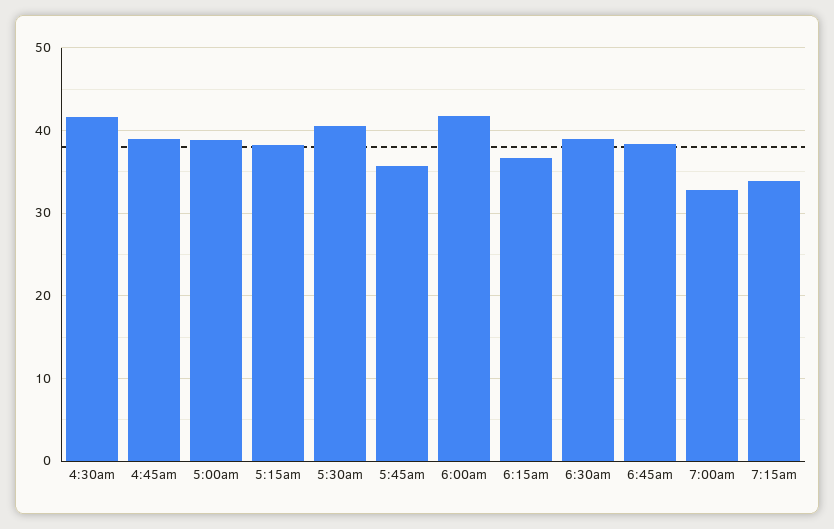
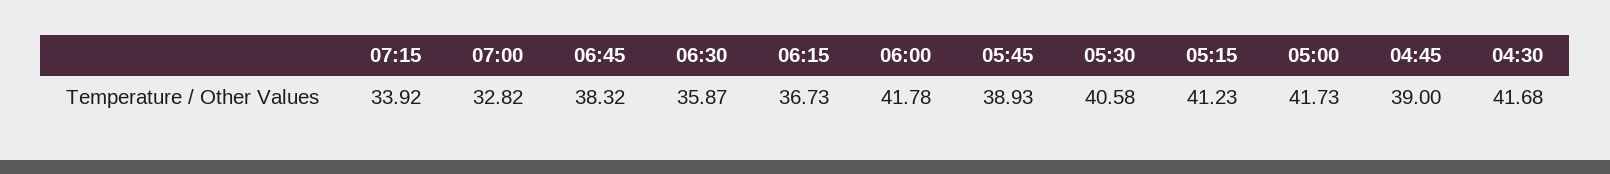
5:00am: 39 -> 41.73
5:15am: 38 -> 41.23
5:45am: 36 -> 38.93
6:30am: 39 -> 35.87

